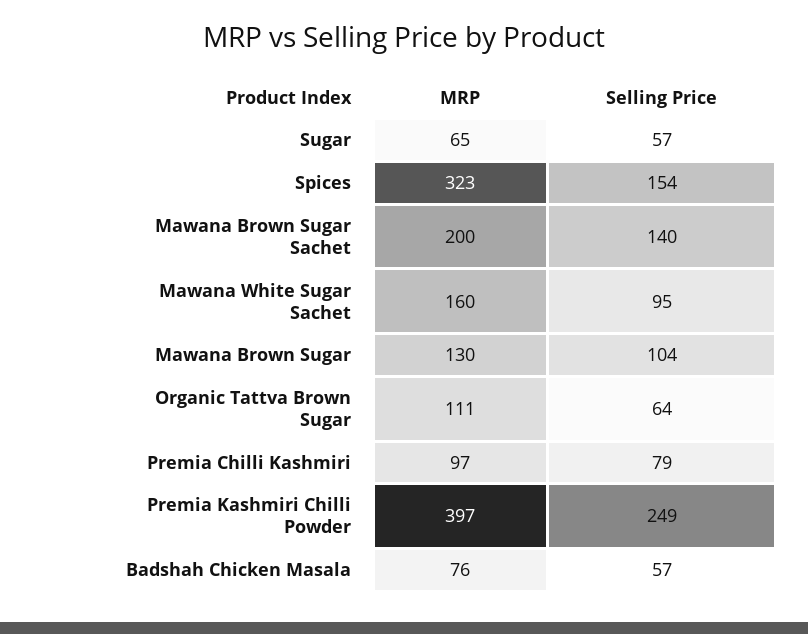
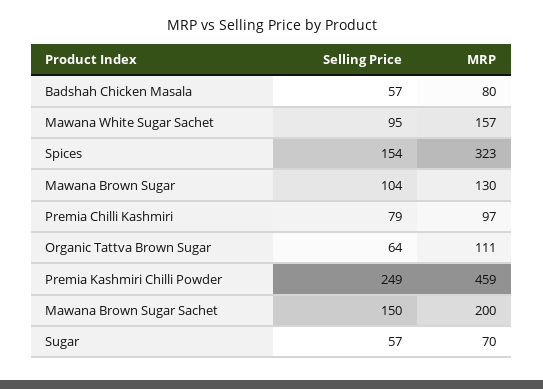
MRP, Sugar: 65 -> 70
Selling Price, Mawana Brown Sugar Sachet: 140 -> 150
MRP, Mawana White Sugar Sachet: 160 -> 157
MRP, Premia Kashmiri Chilli Powder: 397 -> 459
MRP, Badshah Chicken Masala: 76 -> 80

